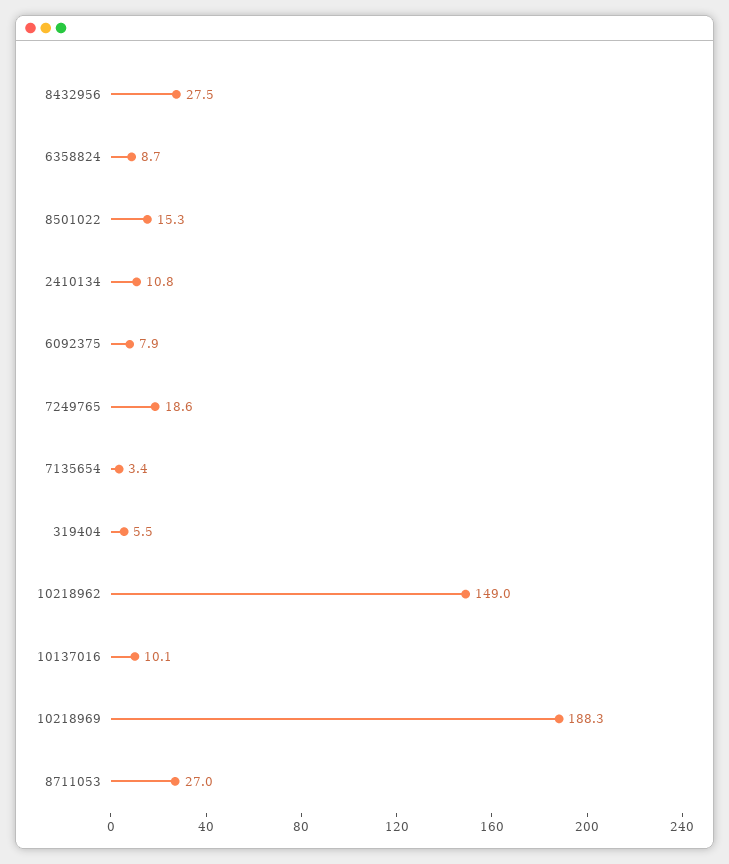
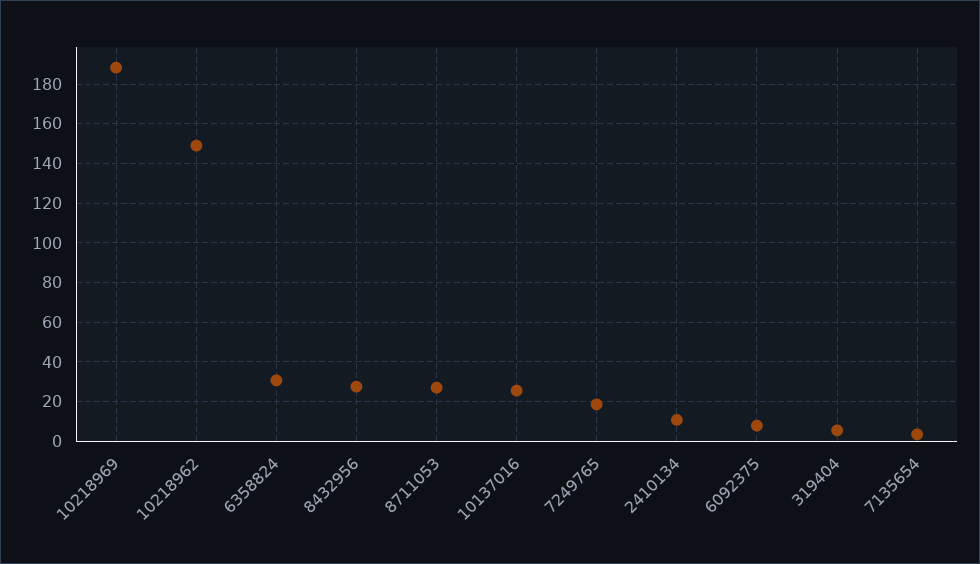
6358824: 8.7 -> 30
8501022: 15.3 -> none
10137016: 10.1 -> 25

